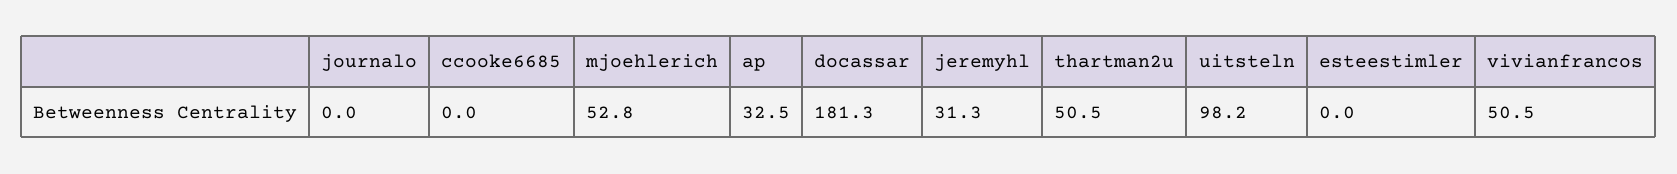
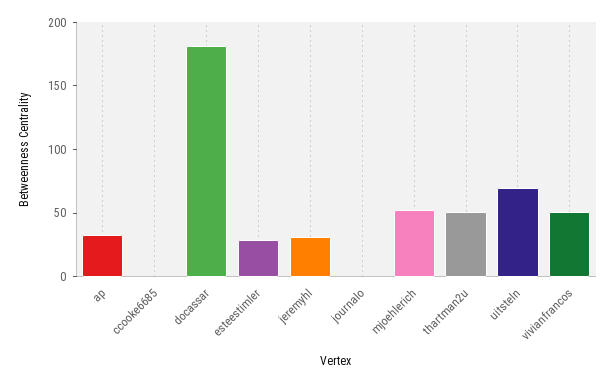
uitsteln: 98.2 -> 70
esteestimler: 0 -> 30

